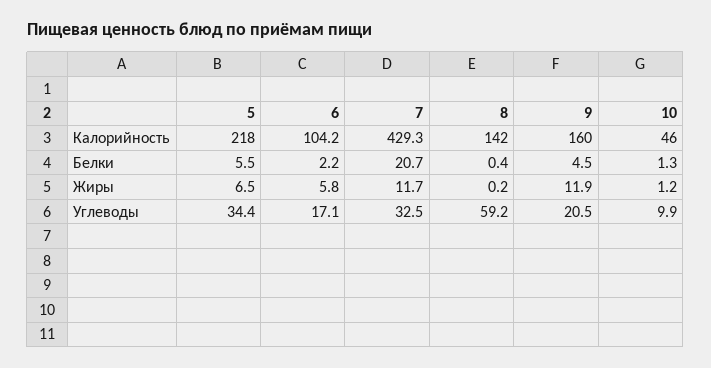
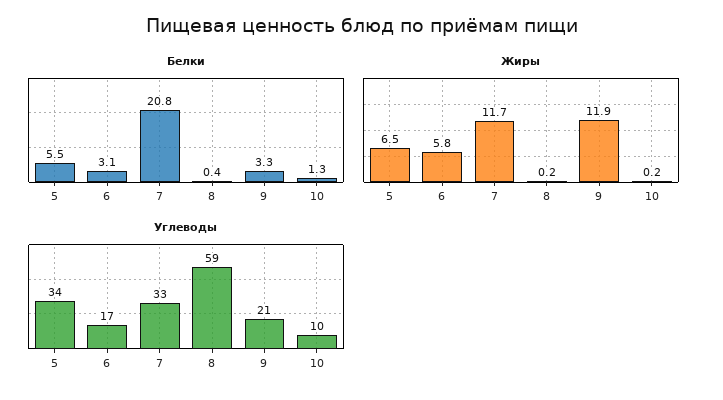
Калорийность, 5: 218 -> none
Калорийность, 6: 104.2 -> none
Калорийность, 7: 429.3 -> none
Калорийность, 8: 142 -> none
Калорийность, 9: 160 -> none
Калорийность, 10: 46 -> none
Белки, 6: 2.2 -> 3.1
Белки, 7: 20.7 -> 20.8
Белки, 9: 4.5 -> 3.3
Жиры, 10: 1.2 -> 0.2

